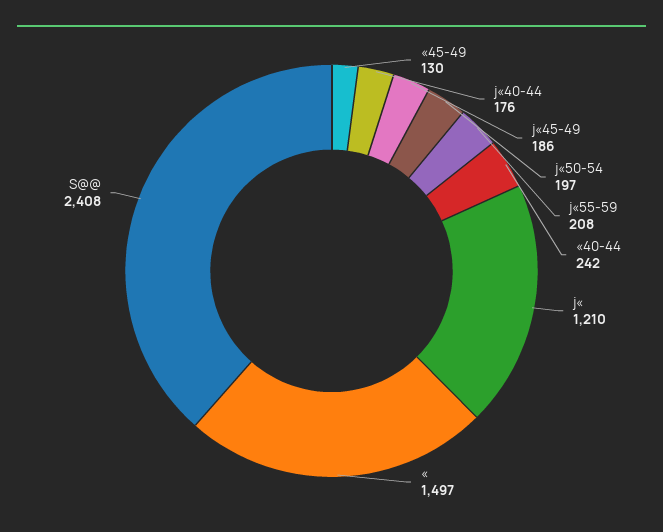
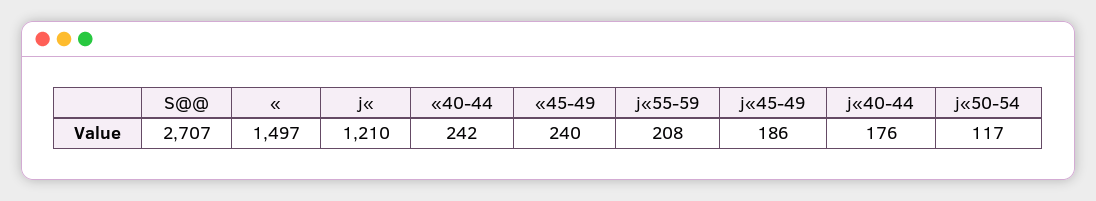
«45-49: 130 -> 240
j«50-54: 197 -> 117
S@@: 2408 -> 2707

